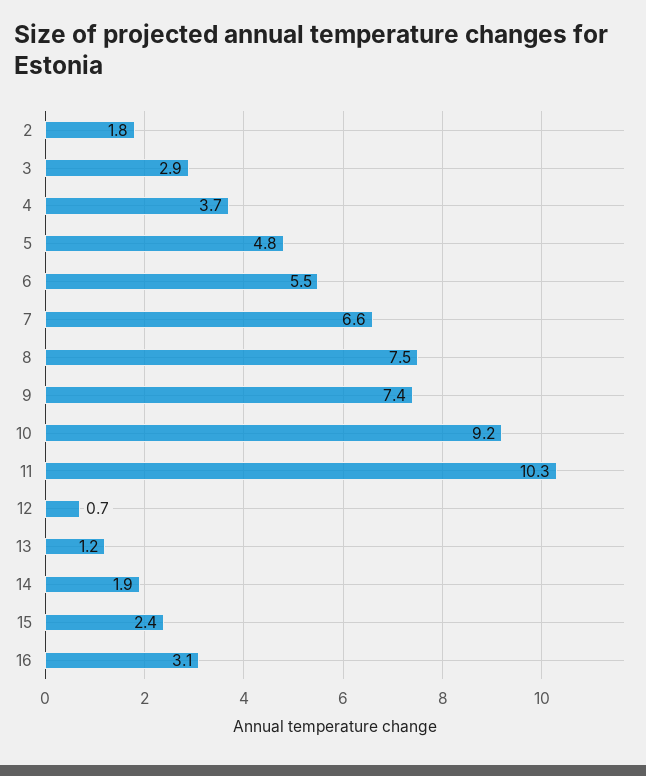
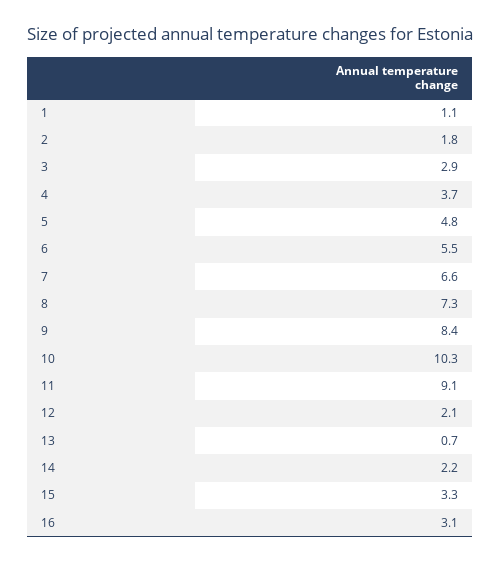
8: 7.5 -> 7.3
9: 7.4 -> 8.4
10: 9.2 -> 10.3
11: 10.3 -> 9.1
12: 0.7 -> 2.1
13: 1.2 -> 0.7
14: 1.9 -> 2.2
15: 2.4 -> 3.3
1: none -> 1.1

